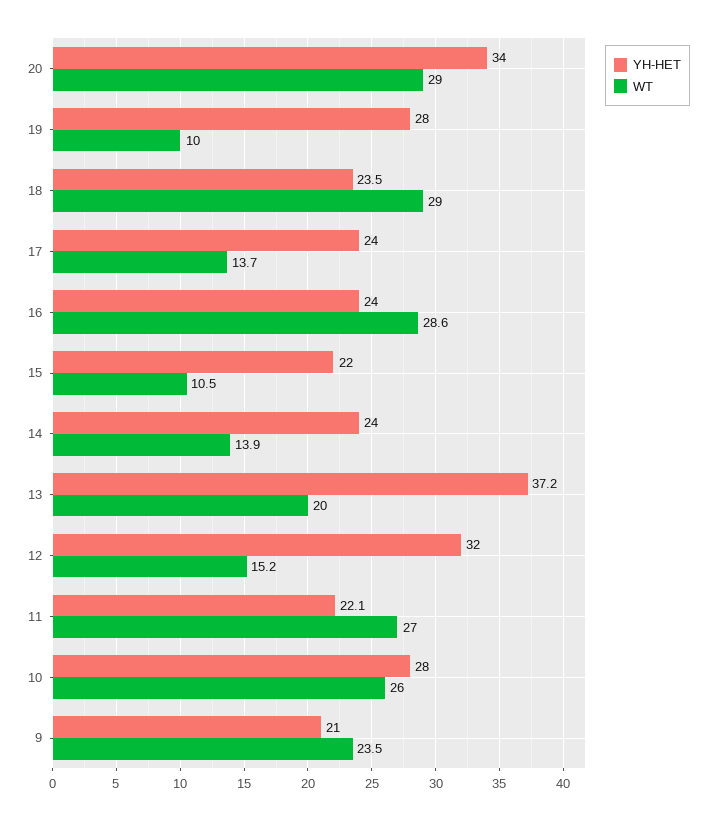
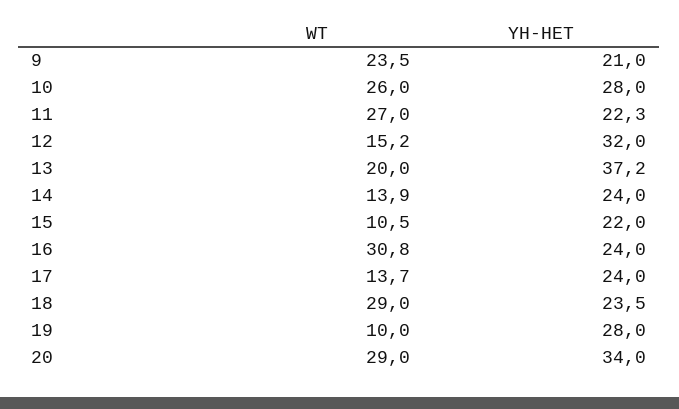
WT, 16: 28.6 -> 30.8
YH-HET, 11: 22.1 -> 22.3

